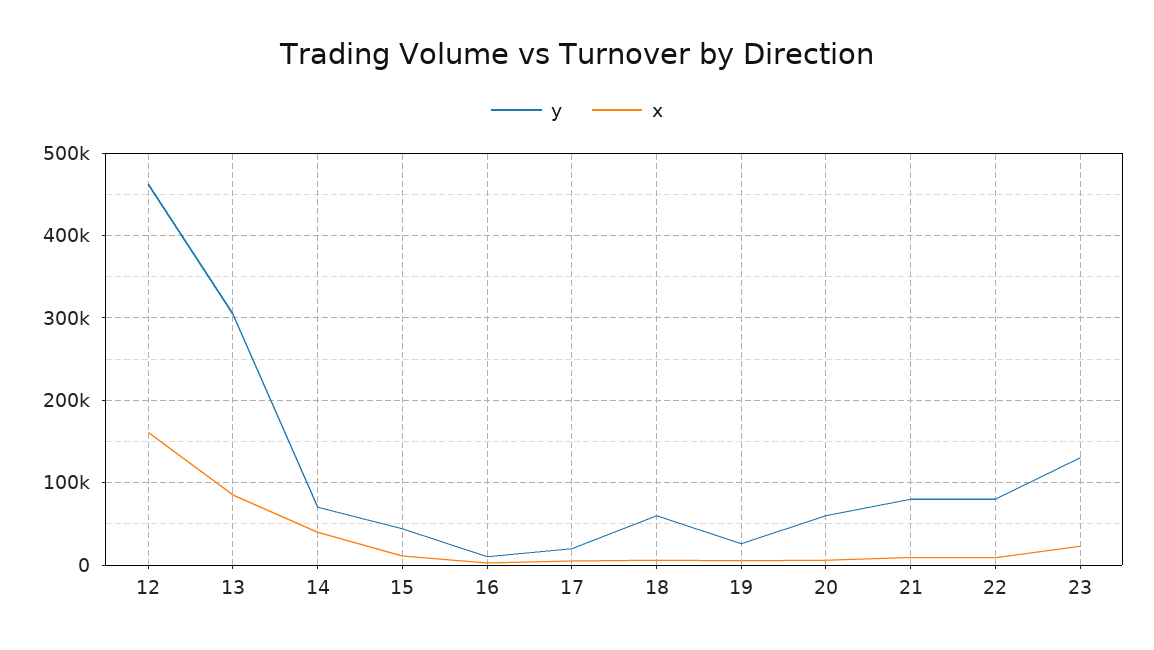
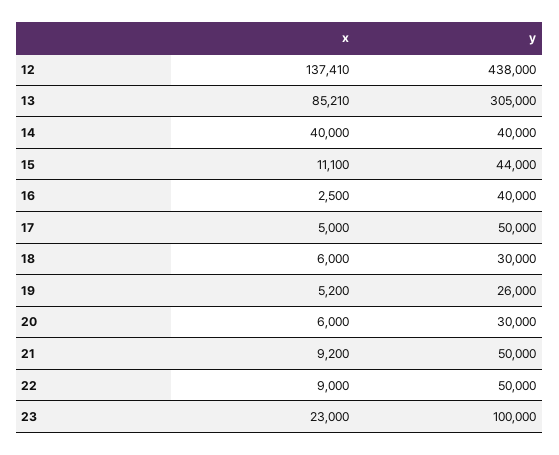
y, 12: 460000 -> 438000
x, 12: 160000 -> 137410
y, 14: 70000 -> 40000
y, 16: 10000 -> 40000
y, 17: 20000 -> 50000
y, 18: 60000 -> 30000
y, 20: 60000 -> 30000
y, 21: 80000 -> 50000
y, 22: 80000 -> 50000
y, 23: 130000 -> 100000

